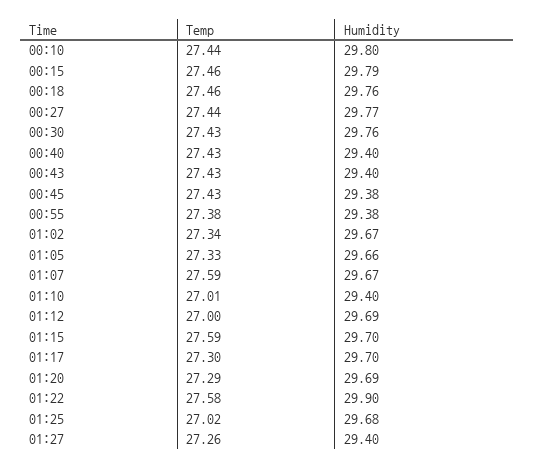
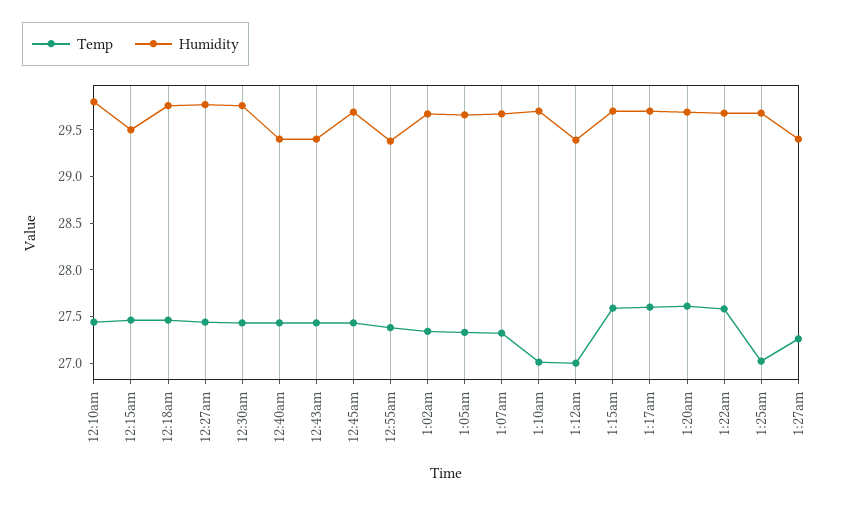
Humidity, 00:15: 29.79 -> 29.5
Humidity, 00:45: 29.38 -> 29.7
Temp, 01:07: 27.59 -> 27.3
Humidity, 01:10: 29.4 -> 29.7
Humidity, 01:12: 29.69 -> 29.4
Temp, 01:17: 27.3 -> 27.6
Temp, 01:20: 27.29 -> 27.6
Humidity, 01:22: 29.9 -> 29.7

